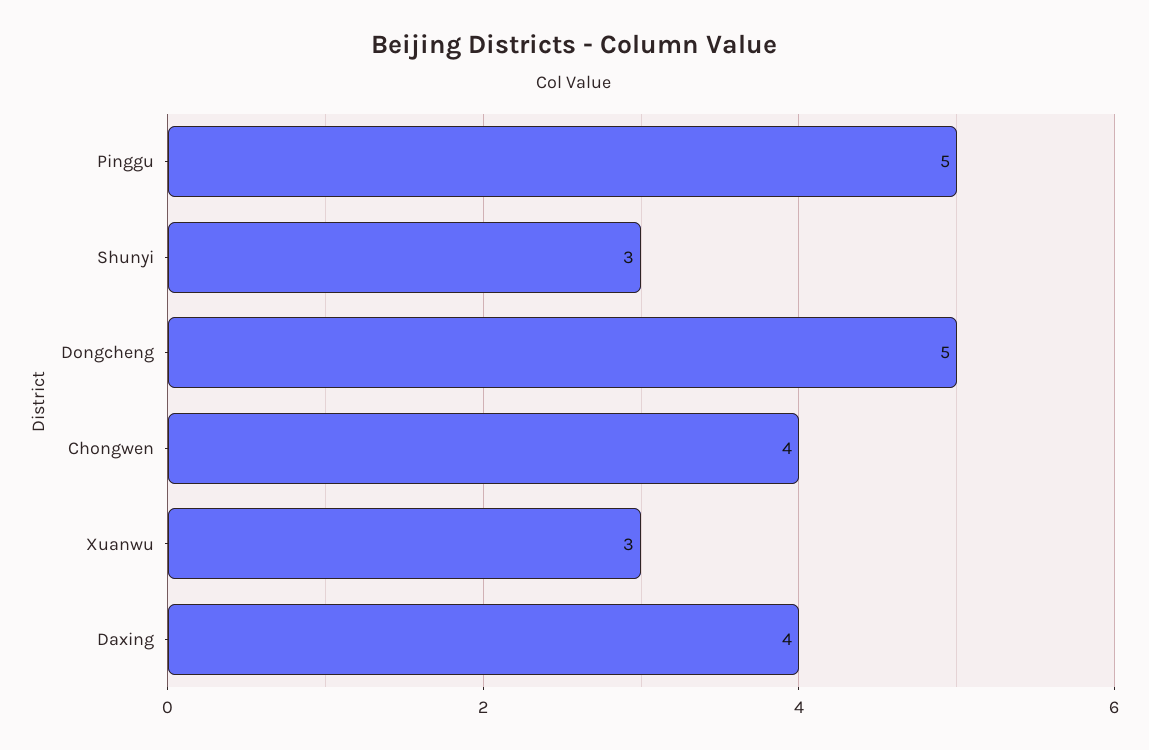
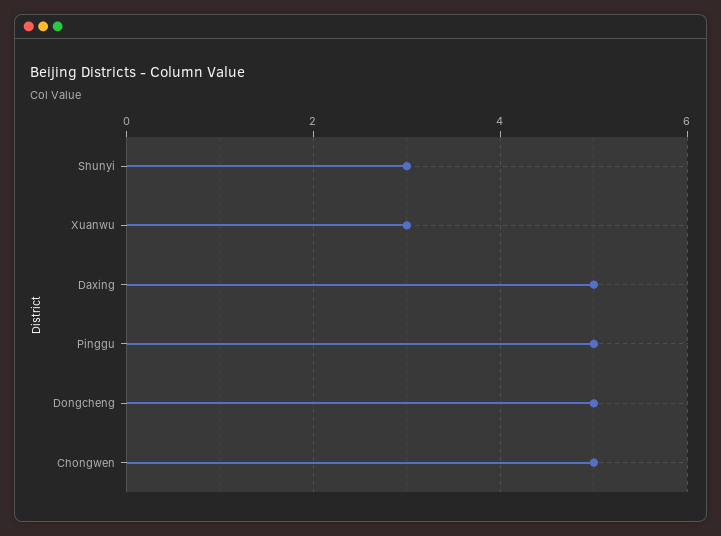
Chongwen: 4 -> 5
Daxing: 4 -> 5

